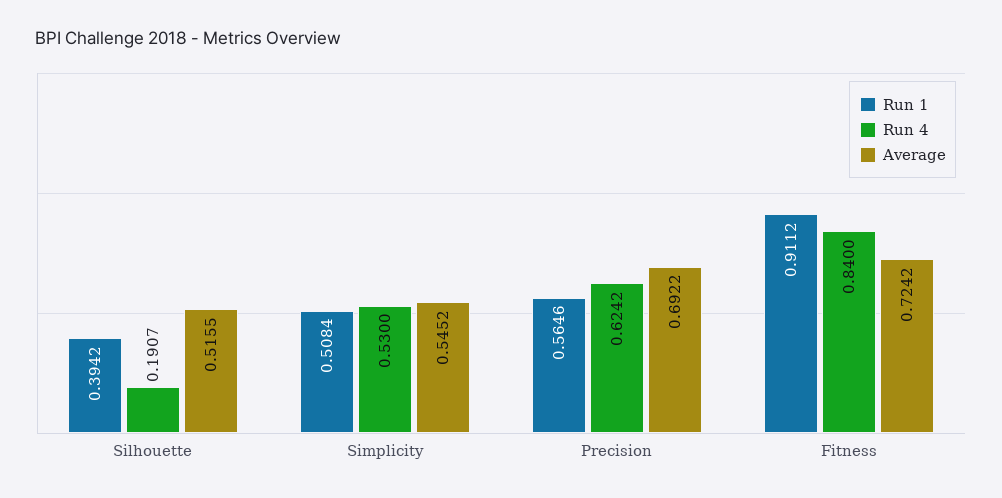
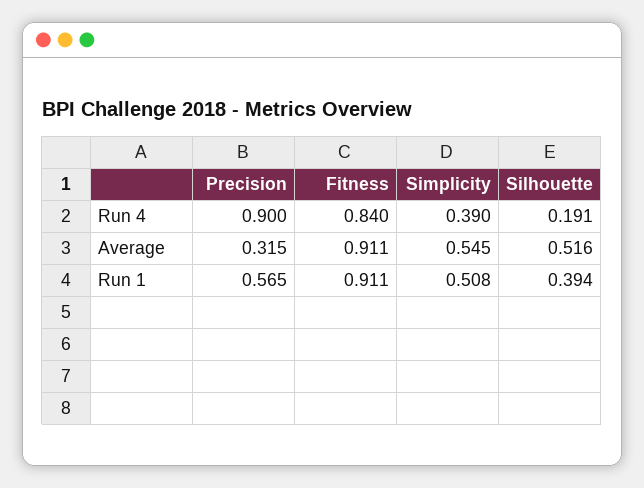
Run 4, Simplicity: 0.53 -> 0.39
Run 4, Precision: 0.6242 -> 0.9
Average, Precision: 0.6922 -> 0.315
Average, Fitness: 0.7242 -> 0.911

